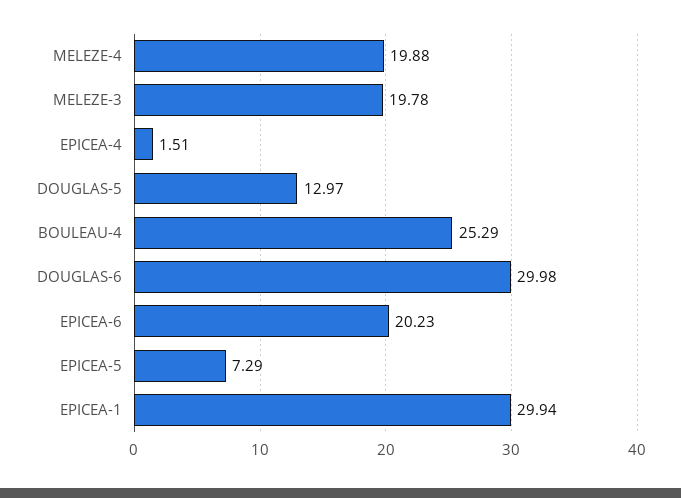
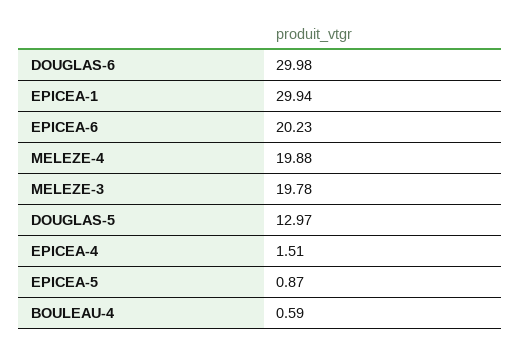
BOULEAU-4: 25.29 -> 0.59
EPICEA-5: 7.29 -> 0.87

